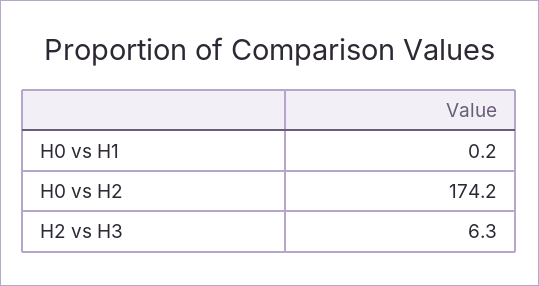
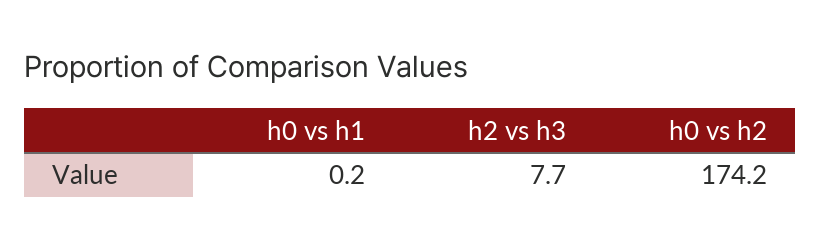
H2 vs H3: 6.3 -> 7.7

